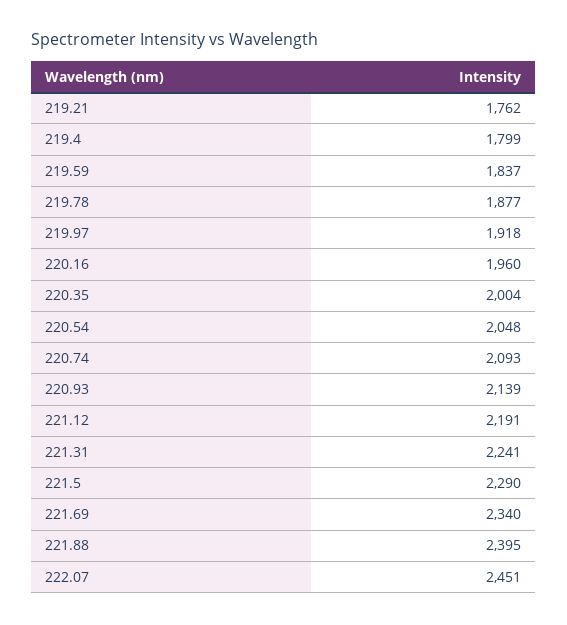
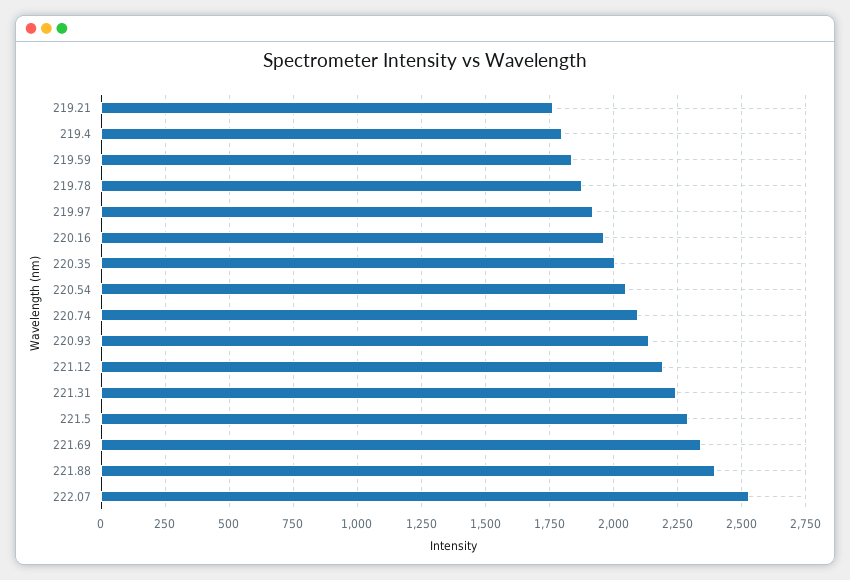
222.07: 2451 -> 2525

